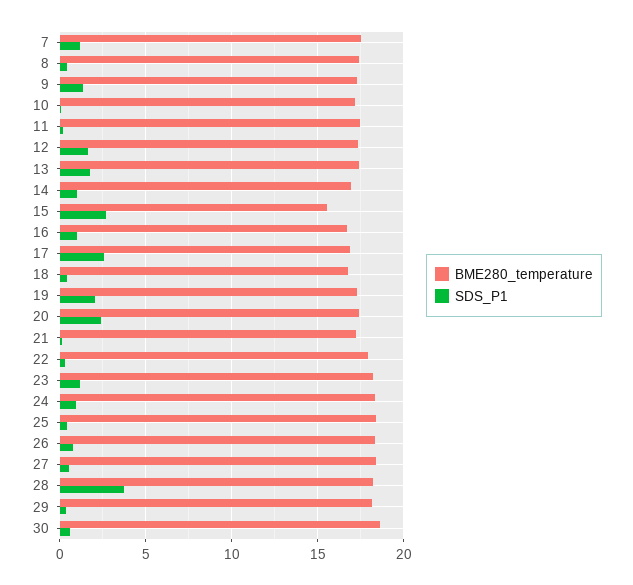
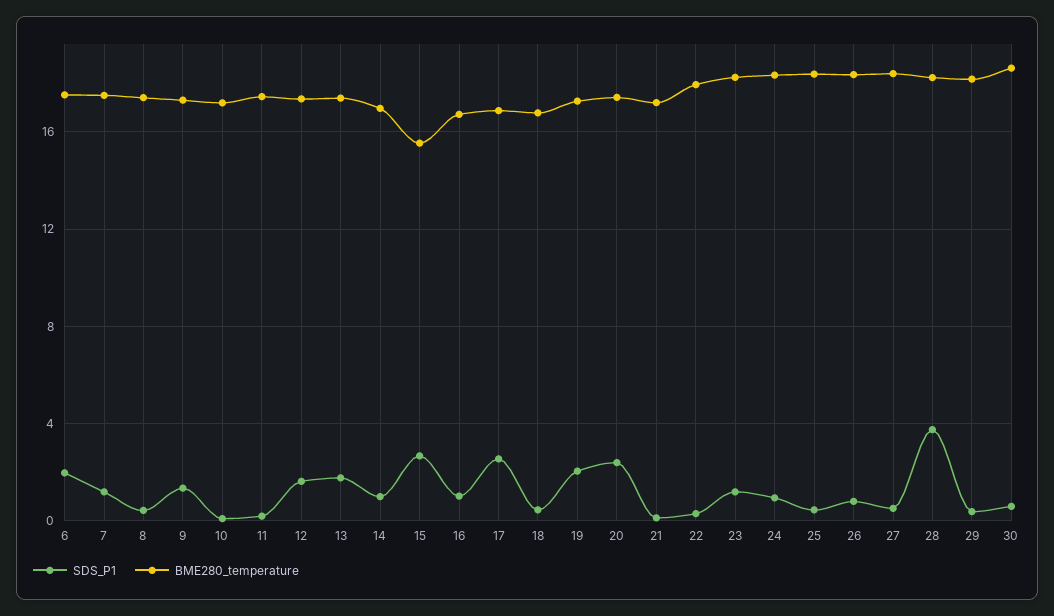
SDS_P1, 6: none -> 2
BME280_temperature, 6: none -> 17.5

